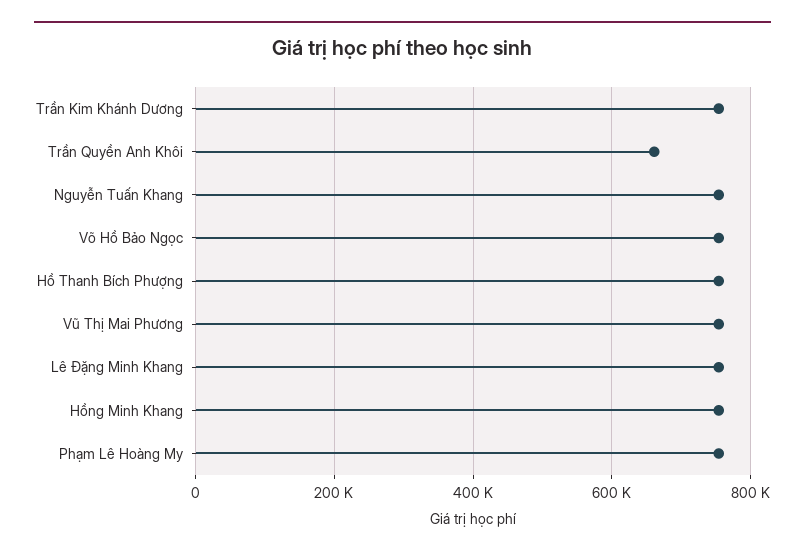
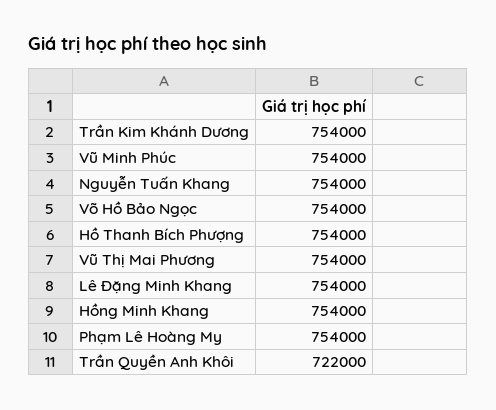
Trần Quyền Anh Khôi: 660000 -> 722000
Vũ Minh Phúc: none -> 754000

